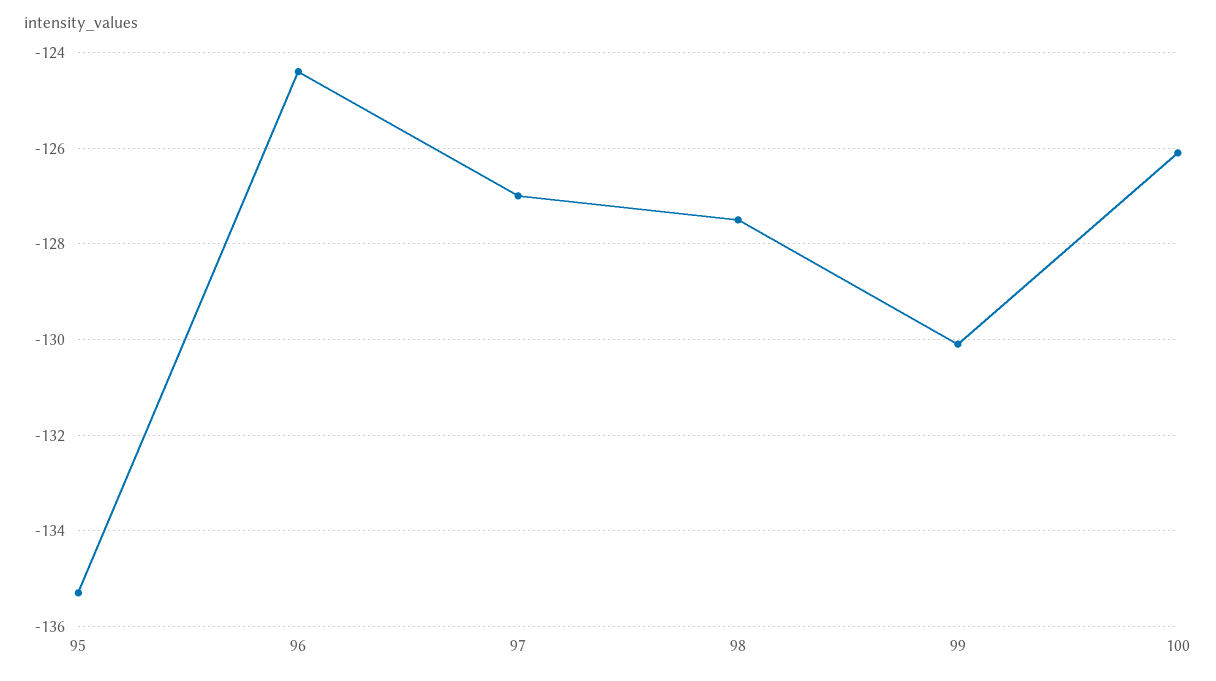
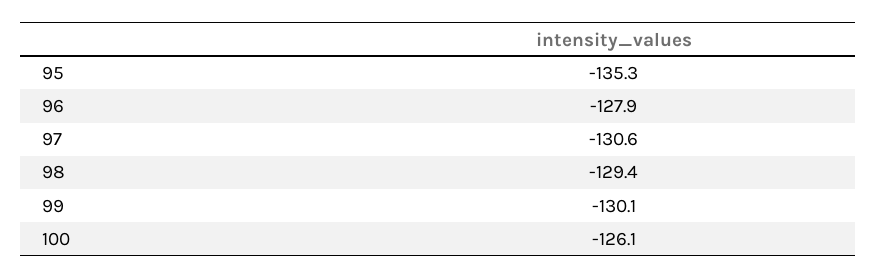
96: -124.5 -> -127.9
97: -127 -> -130.6
98: -127.5 -> -129.4

